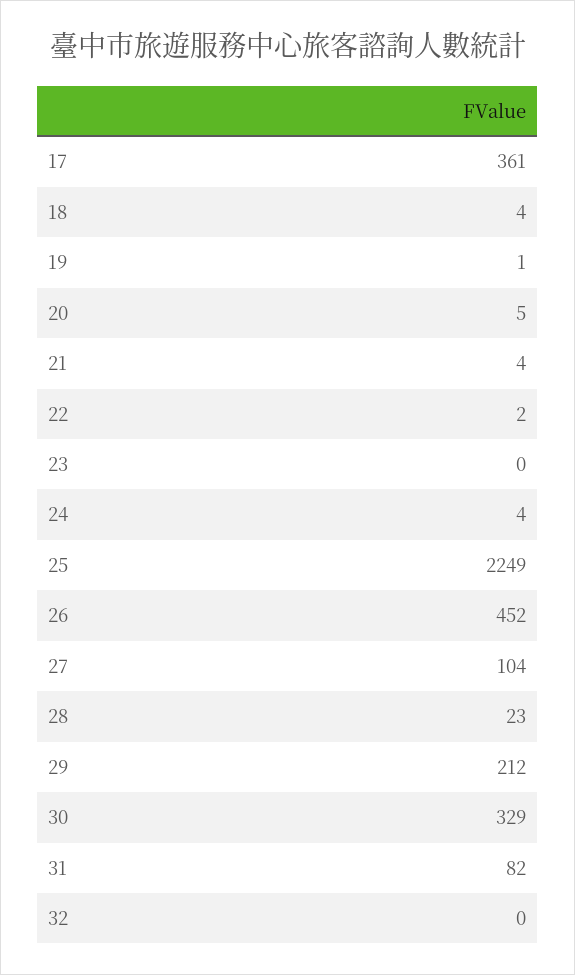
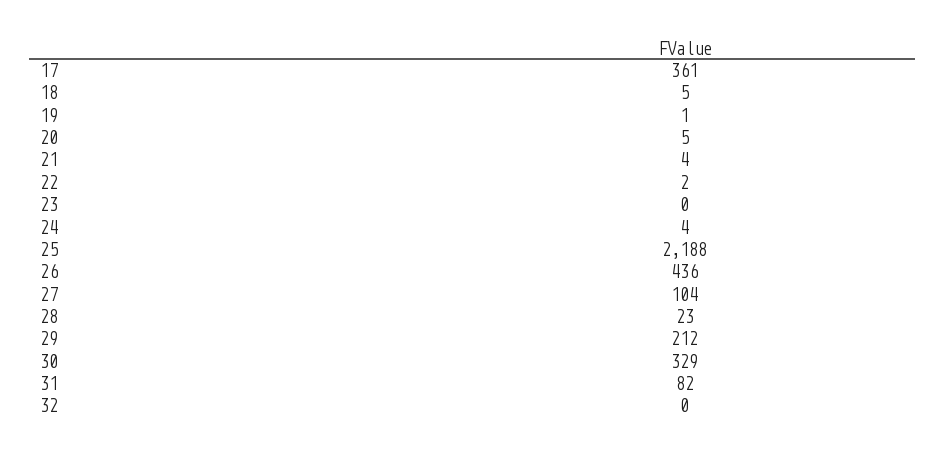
18: 4 -> 5
25: 2249 -> 2188
26: 452 -> 436

